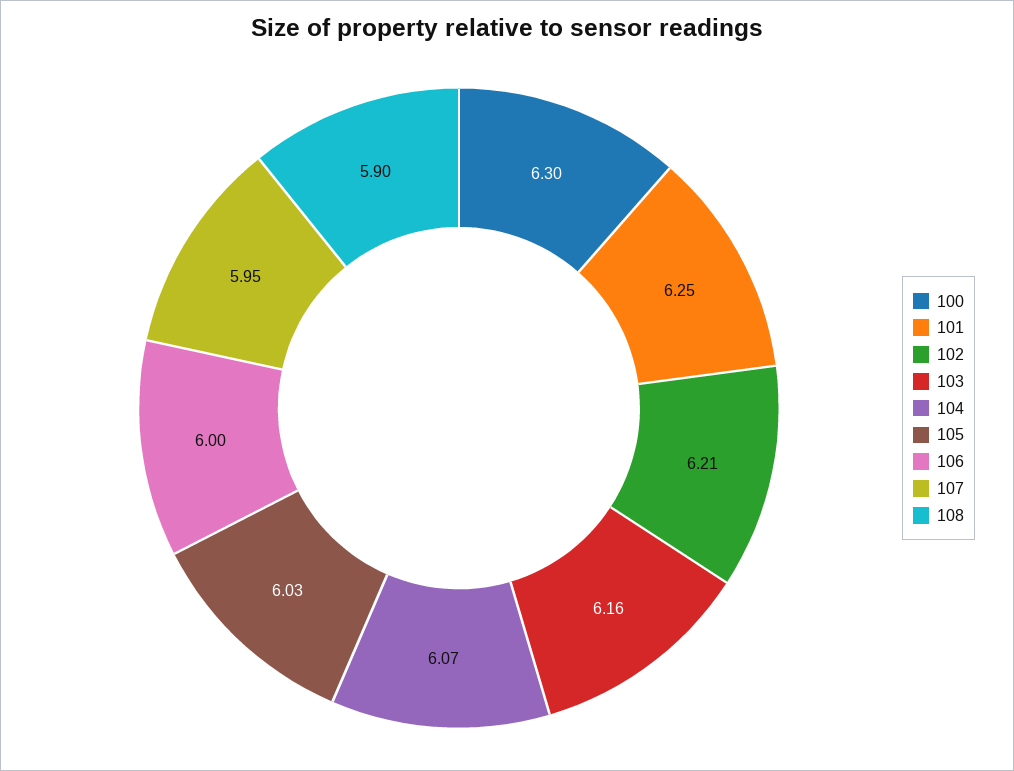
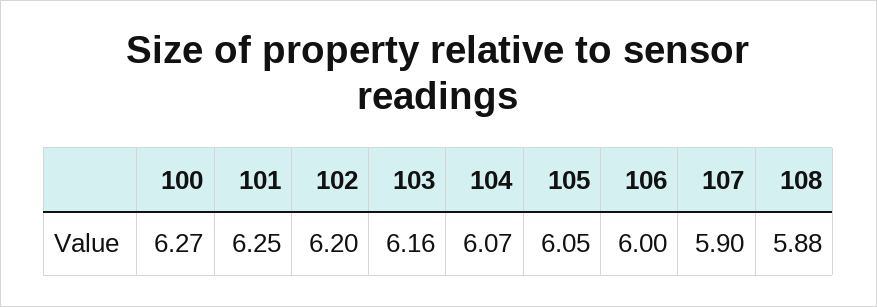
100: 6.3 -> 6.27
102: 6.21 -> 6.2
105: 6.03 -> 6.05
107: 5.95 -> 5.9
108: 5.9 -> 5.88

